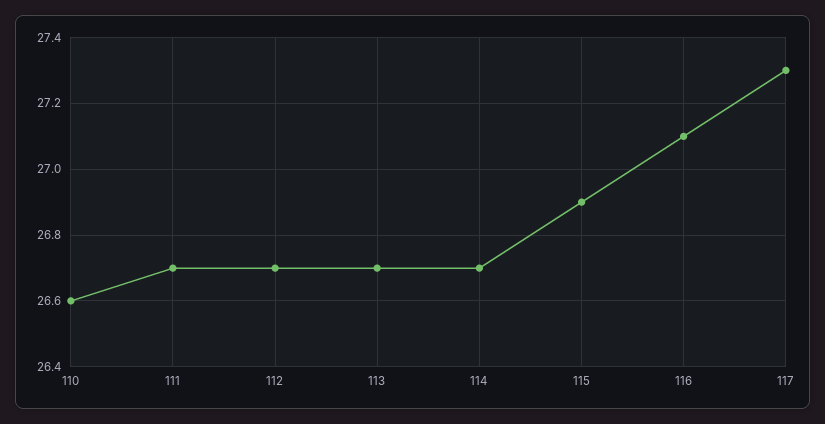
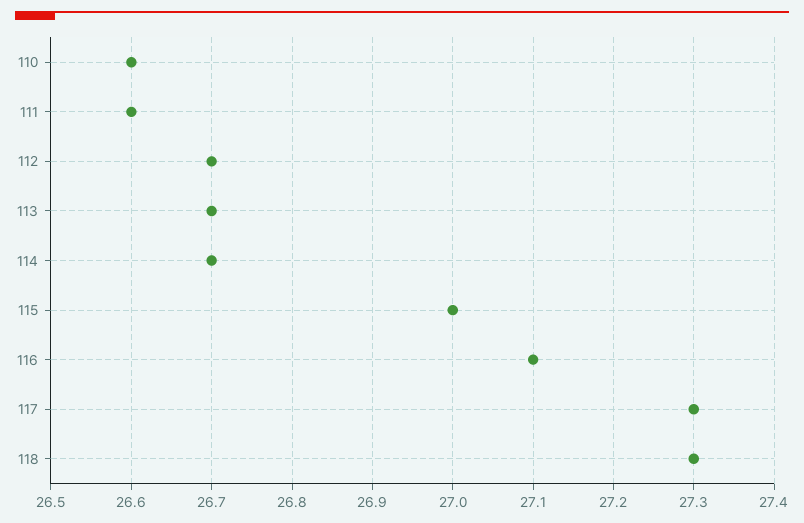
111: 26.7 -> 26.6
115: 26.9 -> 27
118: none -> 27.3

